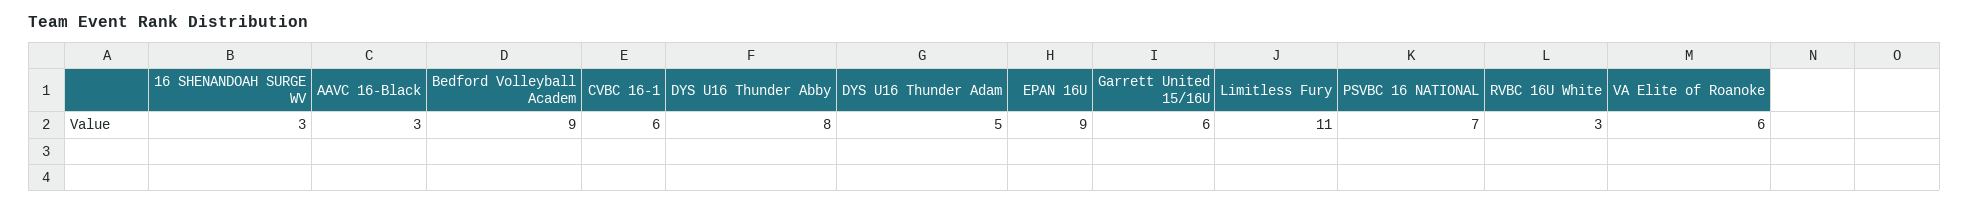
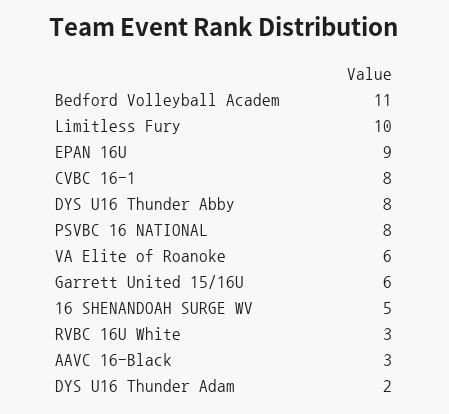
16 SHENANDOAH SURGE WV: 3 -> 5
Bedford Volleyball Academ: 9 -> 11
CVBC 16-1: 6 -> 8
DYS U16 Thunder Adam: 5 -> 2
Limitless Fury: 11 -> 10
PSVBC 16 NATIONAL: 7 -> 8

